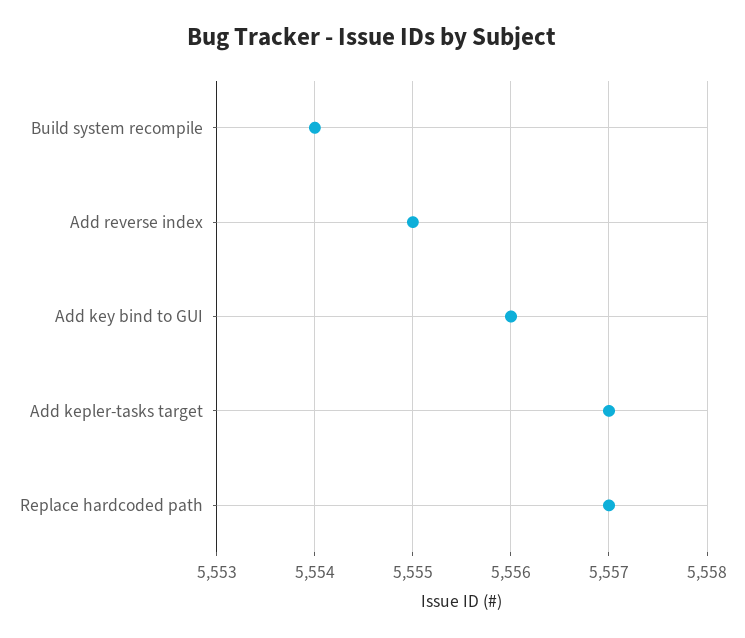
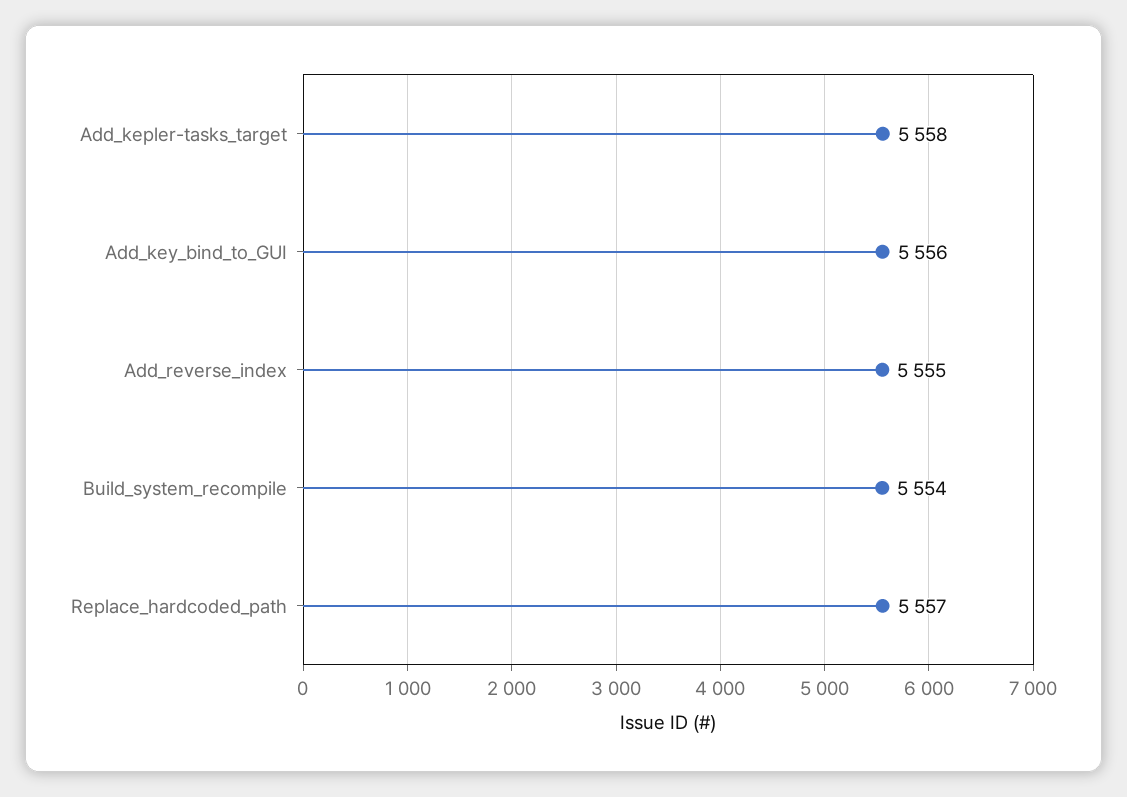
Add kepler-tasks target: 5557 -> 5558

